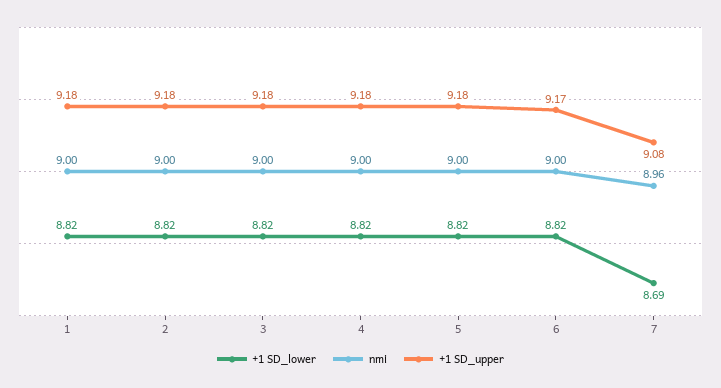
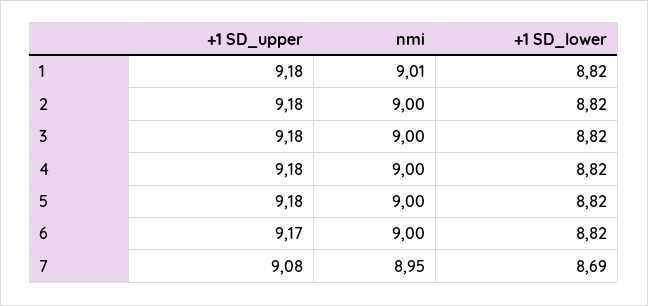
nmi, 1: 9 -> 9.01
nmi, 7: 8.96 -> 8.95

